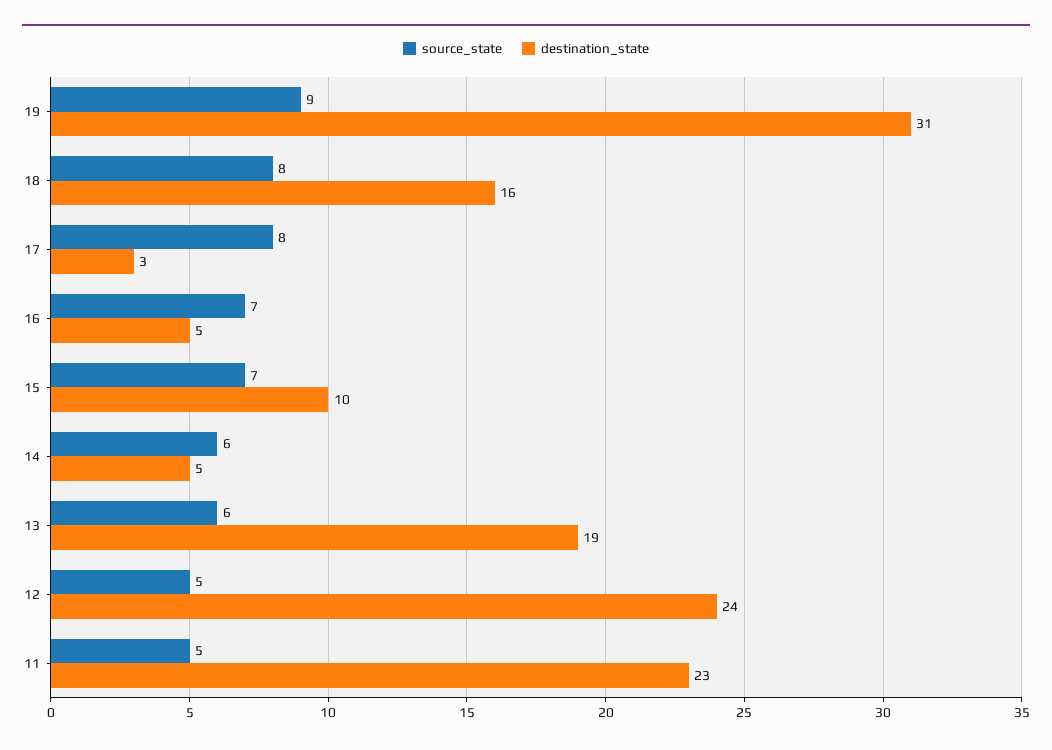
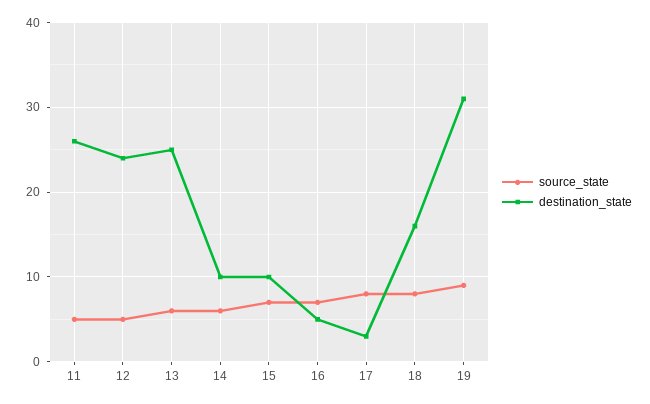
destination_state, 14: 5 -> 10
destination_state, 13: 19 -> 25
destination_state, 11: 23 -> 26

